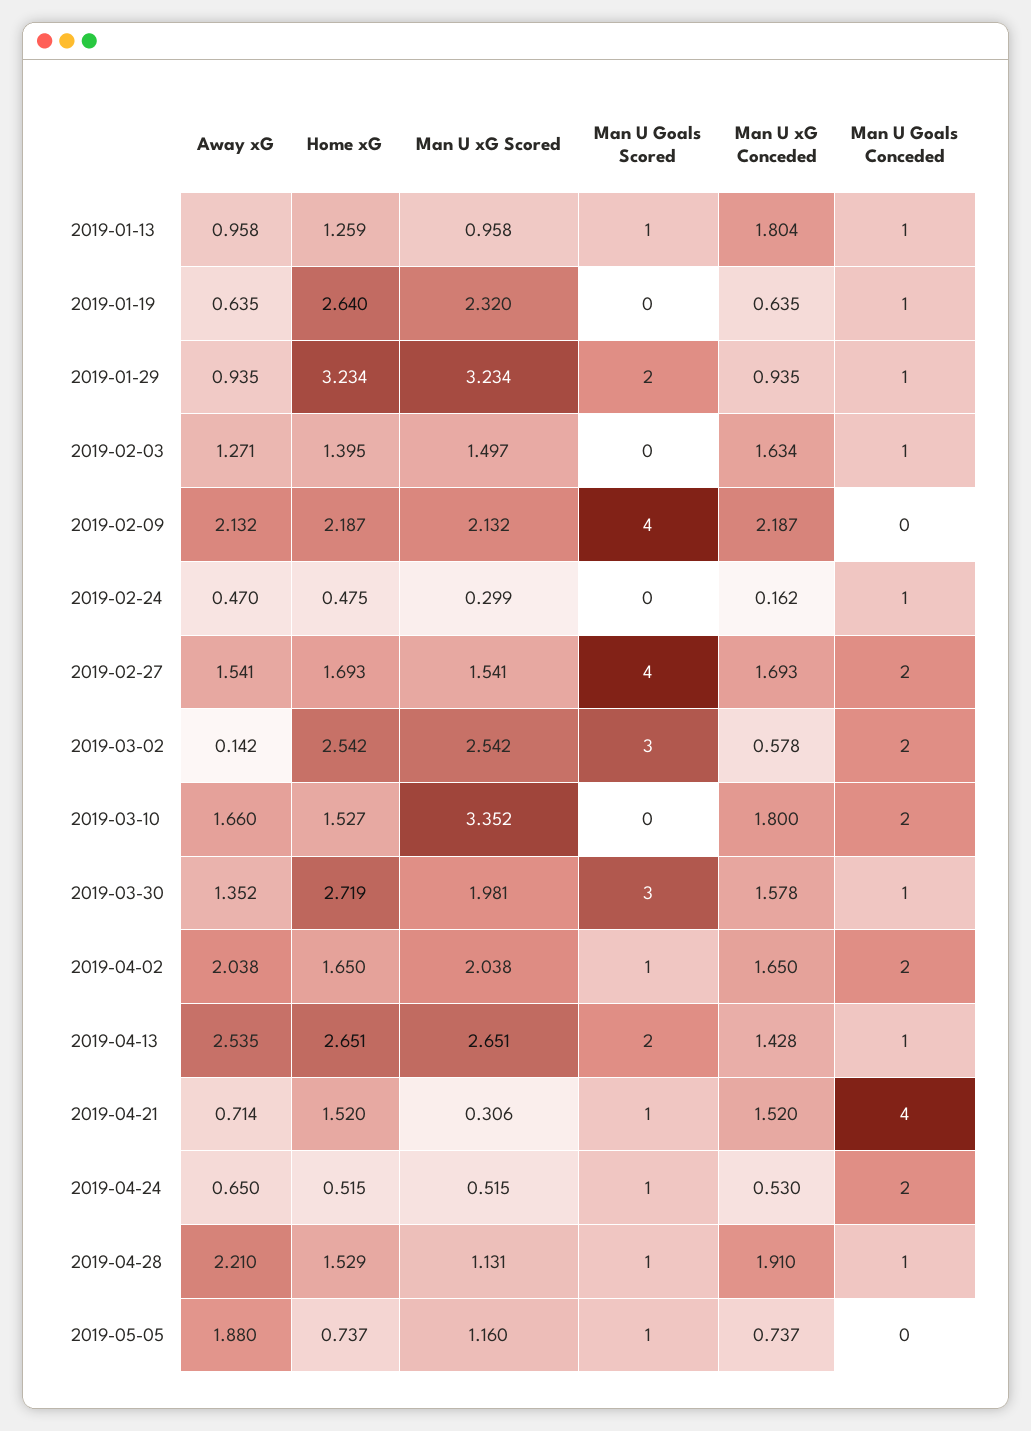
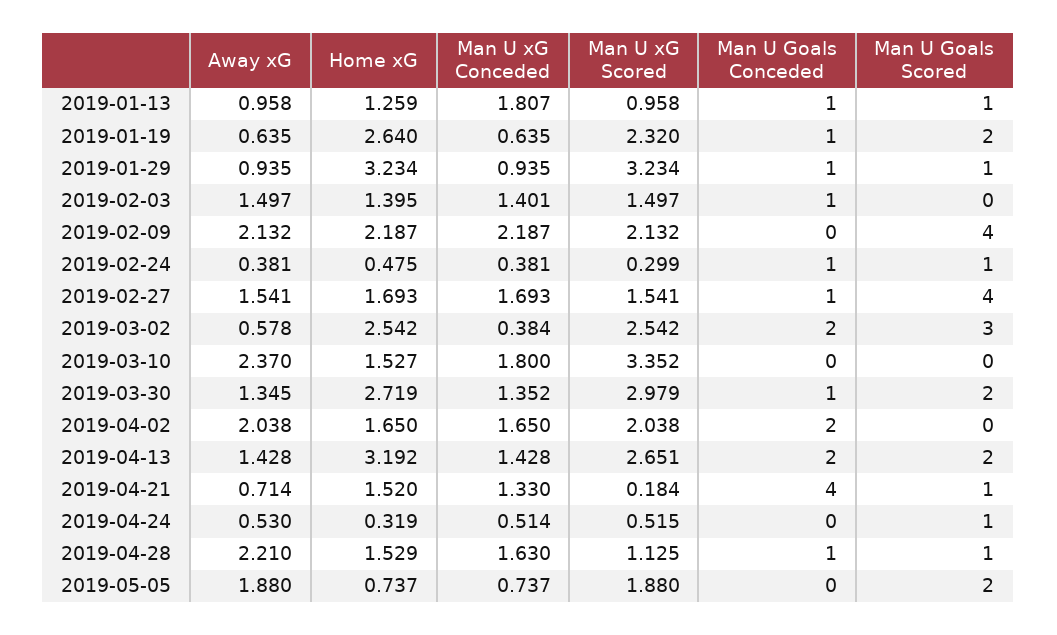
Man U xG Conceded, 2019-01-13: 1.804 -> 1.807
Man U Goals Scored, 2019-01-19: 0 -> 2
Man U Goals Scored, 2019-01-29: 2 -> 1
Away xG, 2019-02-03: 1.271 -> 1.497
Man U xG Conceded, 2019-02-03: 1.634 -> 1.401
Away xG, 2019-02-24: 0.47 -> 0.381
Man U Goals Scored, 2019-02-24: 0 -> 1
Man U xG Conceded, 2019-02-24: 0.162 -> 0.381
Man U Goals Conceded, 2019-02-27: 2 -> 1
Away xG, 2019-03-02: 0.142 -> 0.578
Man U xG Conceded, 2019-03-02: 0.578 -> 0.384
Away xG, 2019-03-10: 1.66 -> 2.37
Man U Goals Conceded, 2019-03-10: 2 -> 0
Away xG, 2019-03-30: 1.352 -> 1.345
Man U xG Scored, 2019-03-30: 1.981 -> 2.979
Man U Goals Scored, 2019-03-30: 3 -> 2
Man U xG Conceded, 2019-03-30: 1.578 -> 1.352
Man U Goals Scored, 2019-04-02: 1 -> 0
Away xG, 2019-04-13: 2.535 -> 1.428
Home xG, 2019-04-13: 2.651 -> 3.192
Man U Goals Conceded, 2019-04-13: 1 -> 2
Man U xG Scored, 2019-04-21: 0.306 -> 0.184
Man U xG Conceded, 2019-04-21: 1.52 -> 1.33
Away xG, 2019-04-24: 0.65 -> 0.53
Home xG, 2019-04-24: 0.515 -> 0.319
Man U xG Conceded, 2019-04-24: 0.53 -> 0.514
Man U Goals Conceded, 2019-04-24: 2 -> 0
Man U xG Scored, 2019-04-28: 1.131 -> 1.125
Man U xG Conceded, 2019-04-28: 1.91 -> 1.63
Man U xG Scored, 2019-05-05: 1.16 -> 1.88
Man U Goals Scored, 2019-05-05: 1 -> 2

